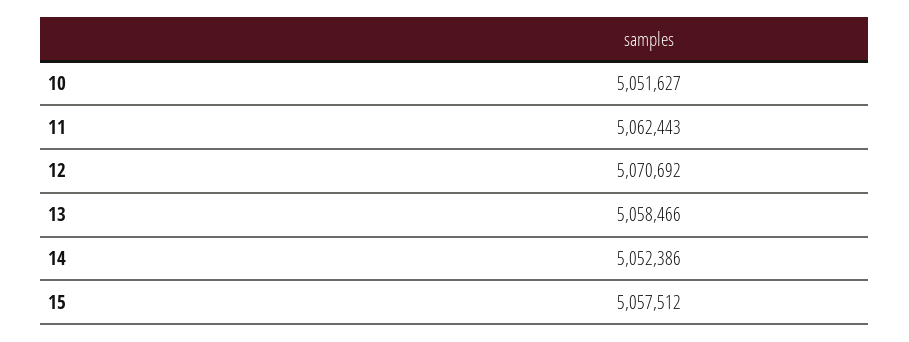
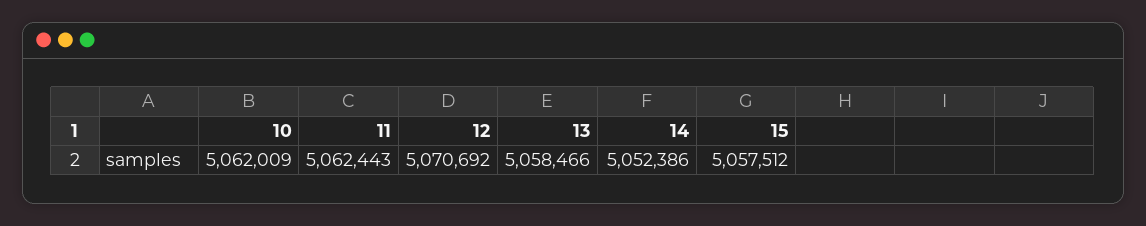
10: 5051627 -> 5062009

